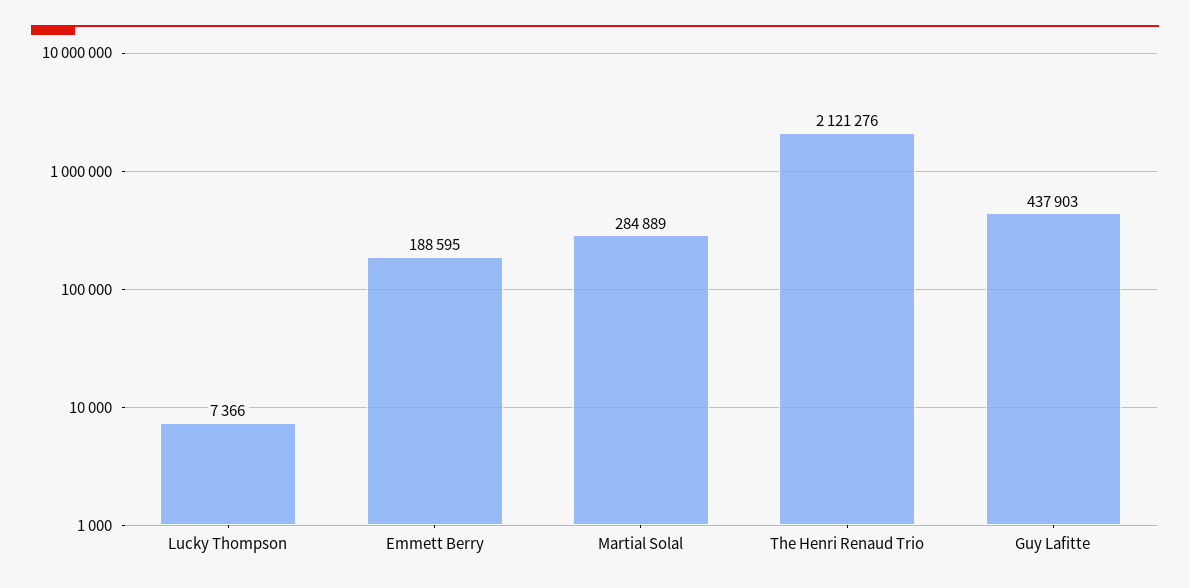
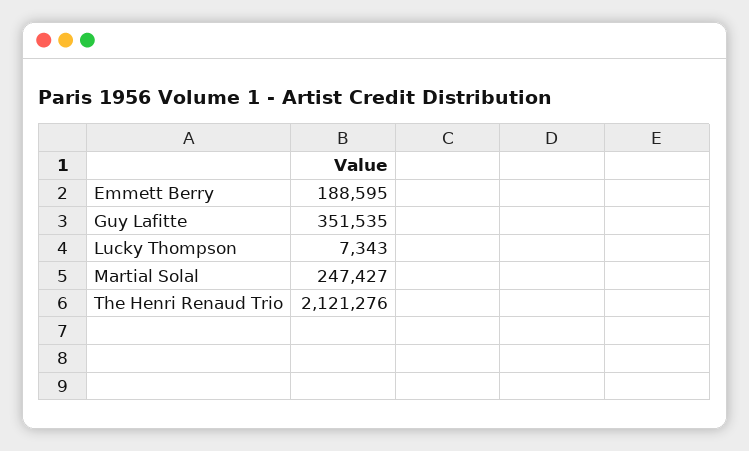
Lucky Thompson: 7366 -> 7343
Martial Solal: 284889 -> 247427
Guy Lafitte: 437903 -> 351535

